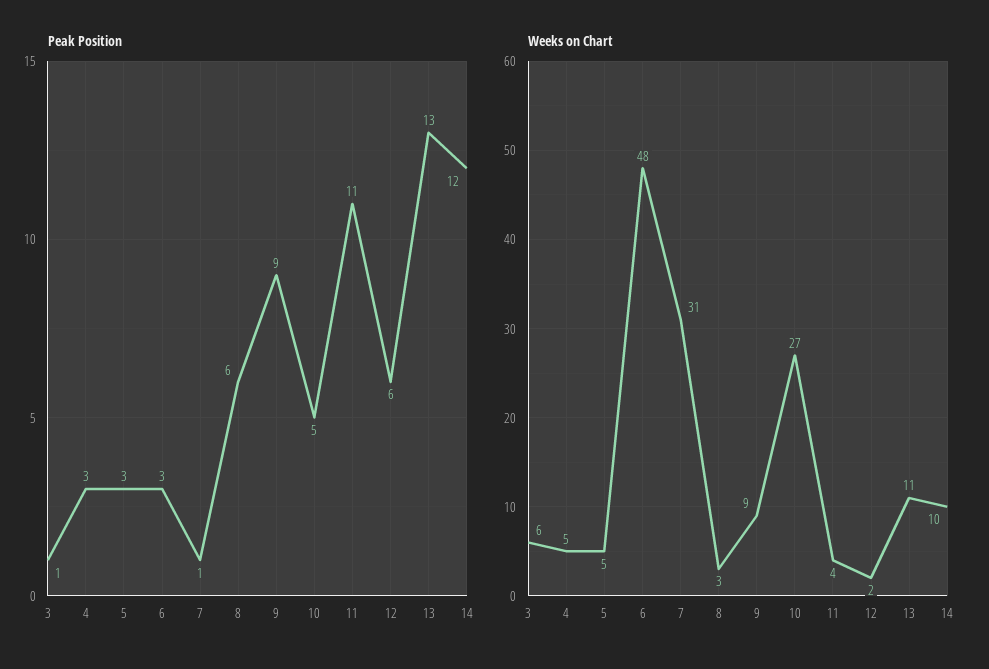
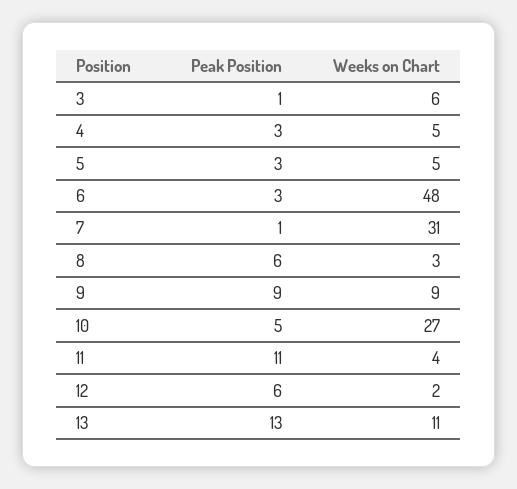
Peak Position, 14: 12 -> none
Weeks on Chart, 14: 10 -> none

